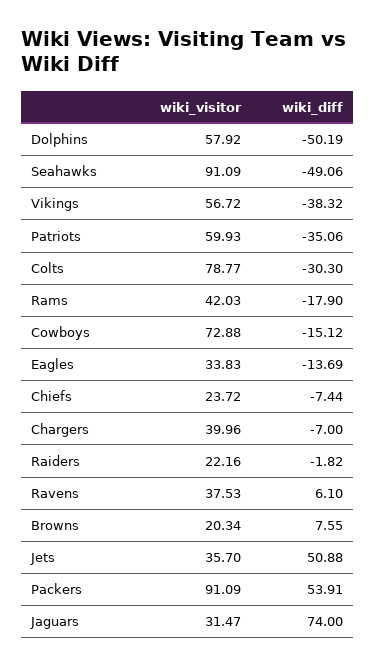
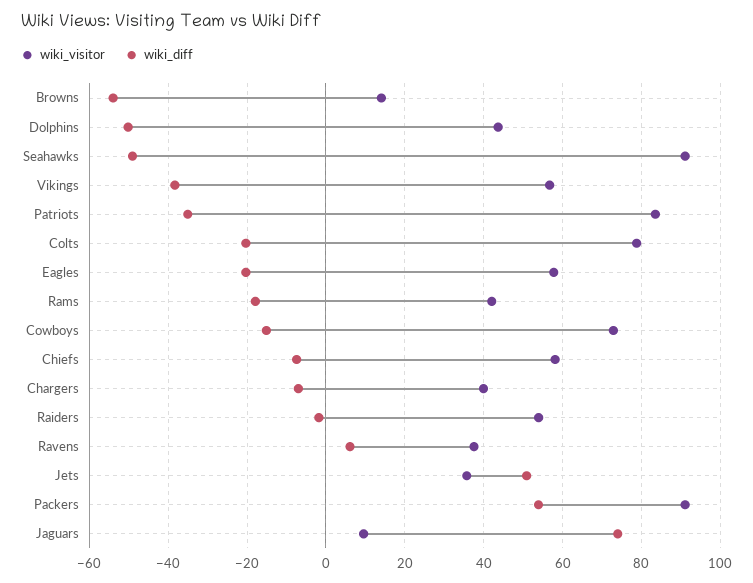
wiki_visitor, Dolphins: 57.92 -> 44
wiki_visitor, Patriots: 59.93 -> 84
wiki_diff, Colts: -30.3 -> -20
wiki_visitor, Eagles: 33.83 -> 58
wiki_diff, Eagles: -13.69 -> -20
wiki_visitor, Chiefs: 23.72 -> 58
wiki_visitor, Raiders: 22.16 -> 54
wiki_visitor, Browns: 20.34 -> 14
wiki_diff, Browns: 7.55 -> -54
wiki_visitor, Jaguars: 31.47 -> 10

